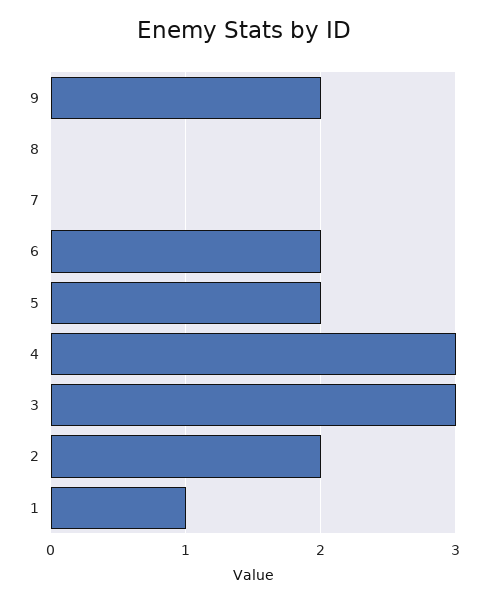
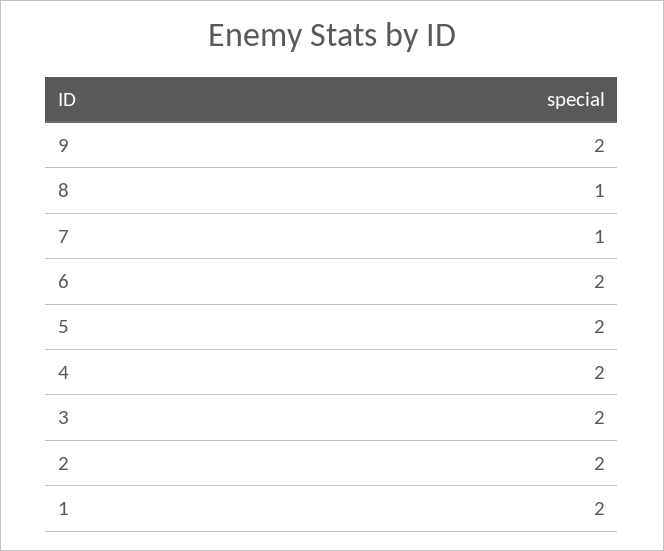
8: 0 -> 1
7: 0 -> 1
4: 3 -> 2
3: 3 -> 2
1: 1 -> 2

